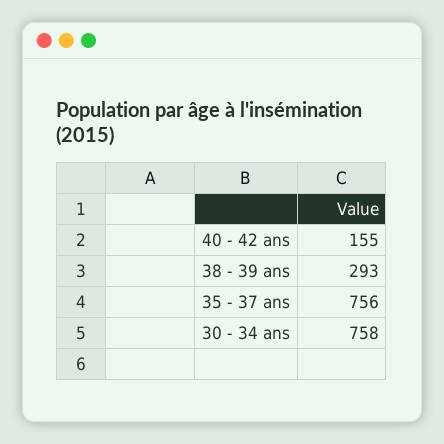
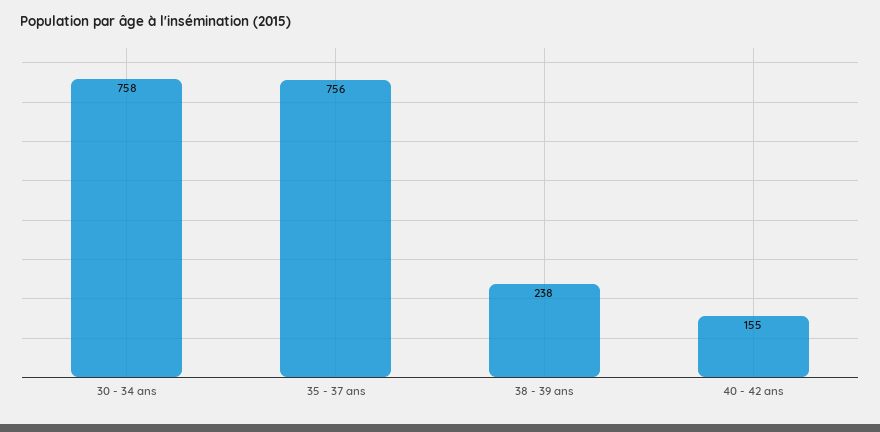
38 - 39 ans: 293 -> 238

